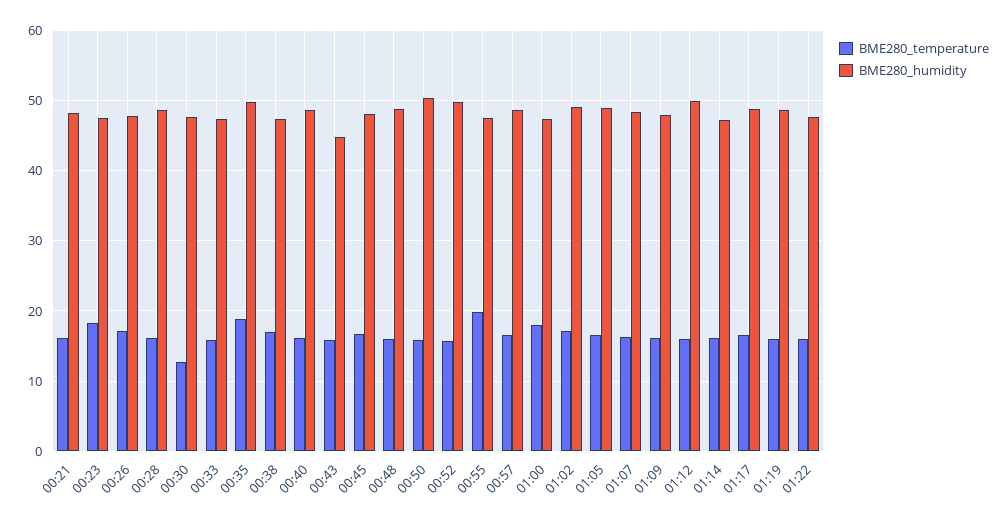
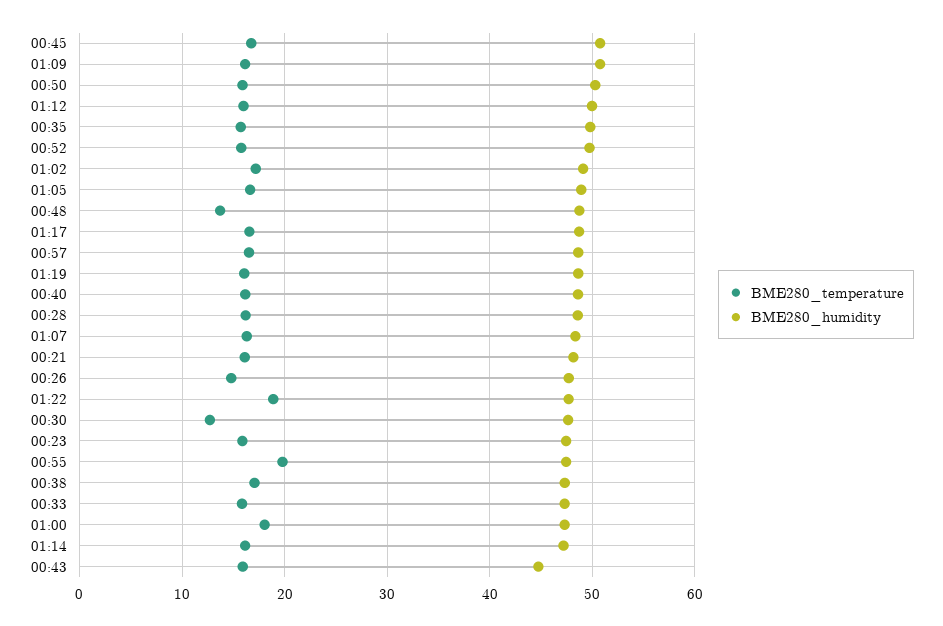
BME280_temperature, 00:23: 18 -> 16
BME280_temperature, 00:26: 17 -> 15
BME280_temperature, 00:35: 19 -> 16
BME280_humidity, 00:45: 48 -> 51
BME280_temperature, 00:48: 16 -> 14
BME280_humidity, 01:09: 48 -> 51
BME280_temperature, 01:22: 16 -> 19

